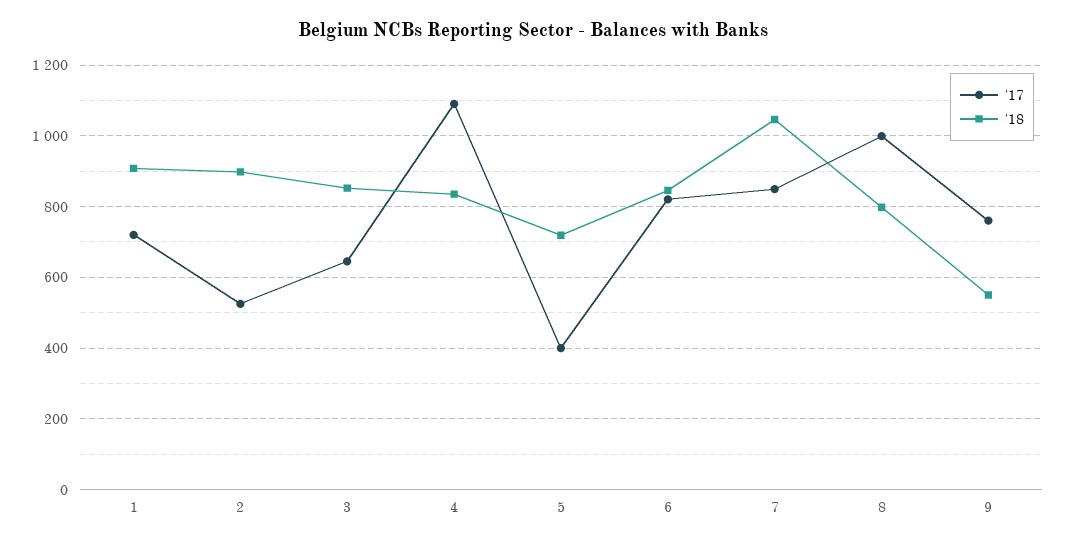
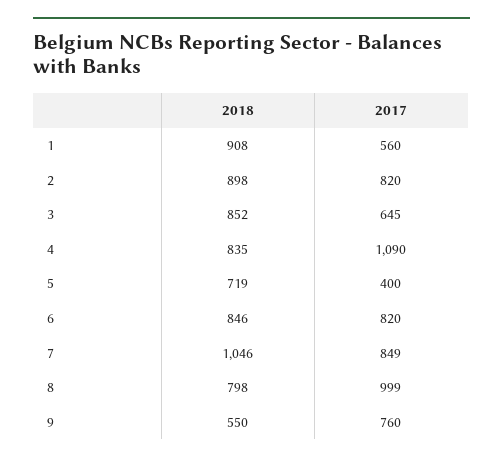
'17, 1: 720 -> 560
'17, 2: 520 -> 820

